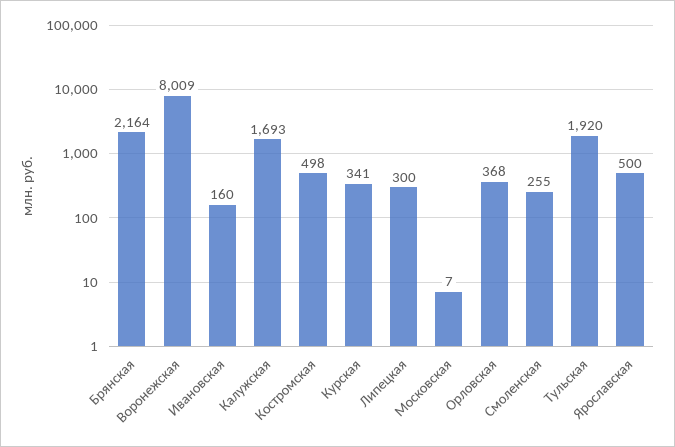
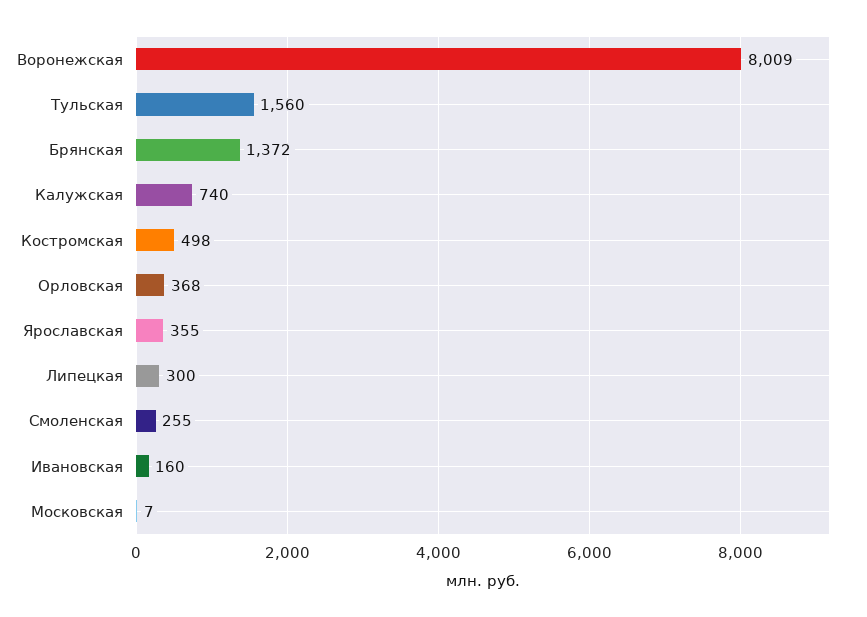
Брянская: 2164 -> 1372
Калужская: 1693 -> 740
Курская: 341 -> none
Тульская: 1920 -> 1560
Ярославская: 500 -> 355

